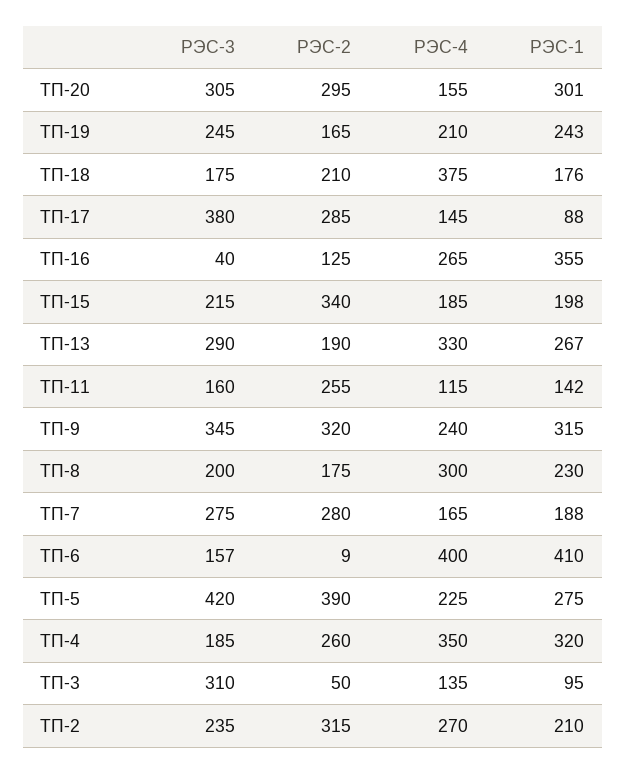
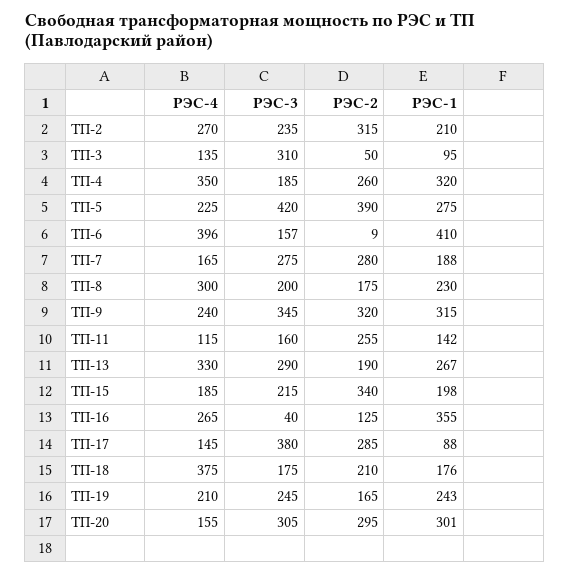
РЭС-4, ТП-6: 400 -> 396

